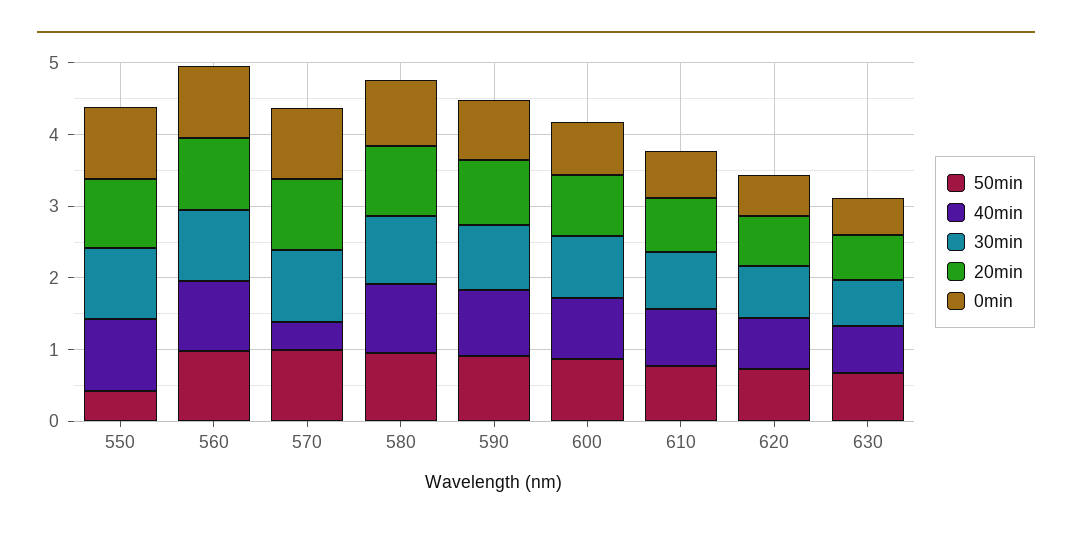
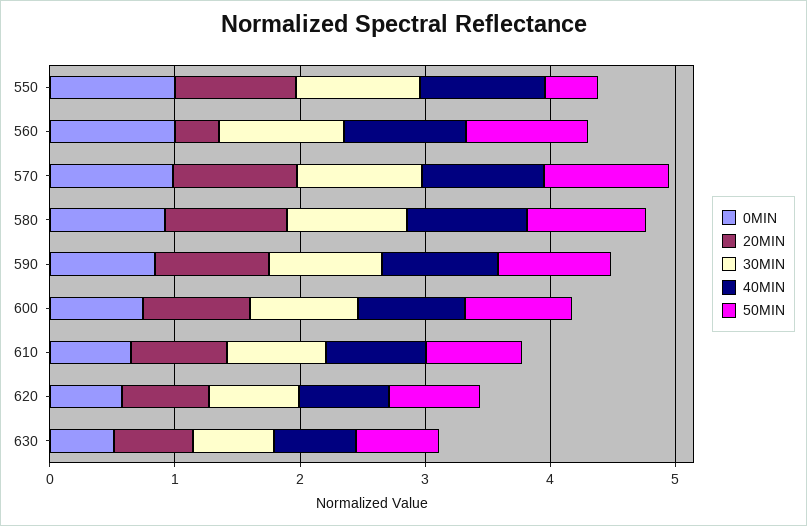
20min, 560: 1 -> 0.4
40min, 570: 0.4 -> 1

